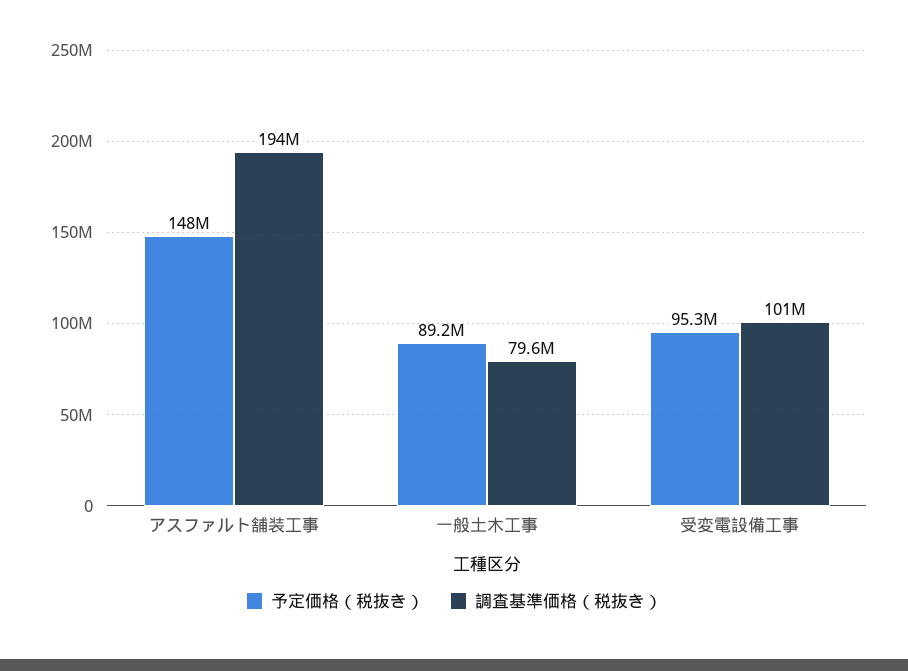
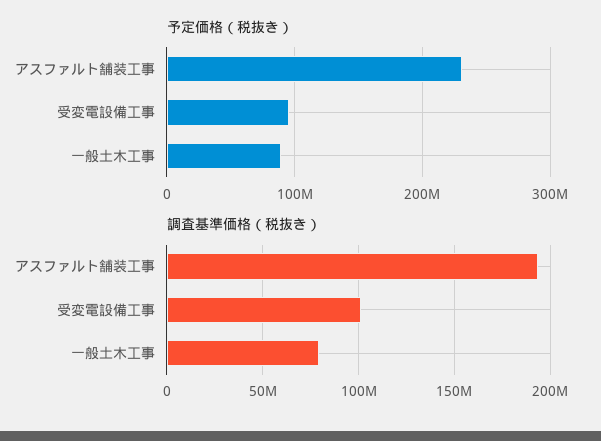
予定価格（税抜き）, アスファルト舗装工事: 148000000 -> 230000000

